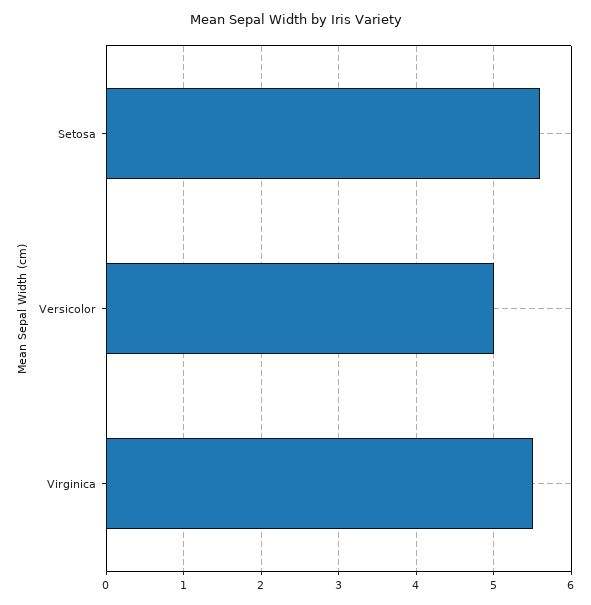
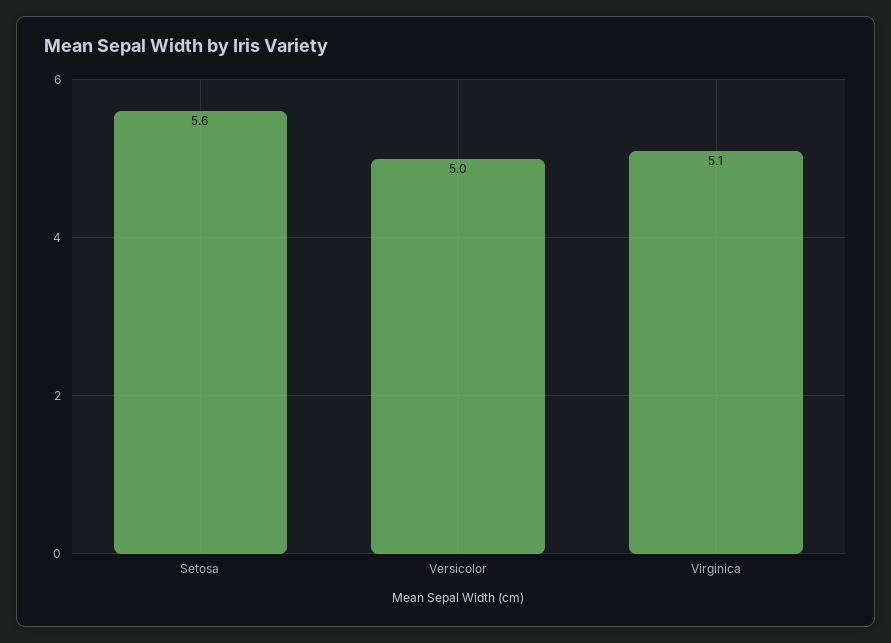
Virginica: 5.5 -> 5.1

